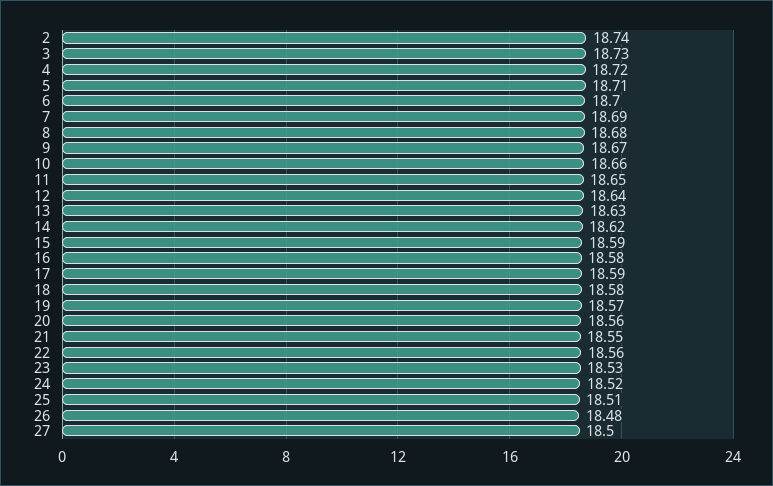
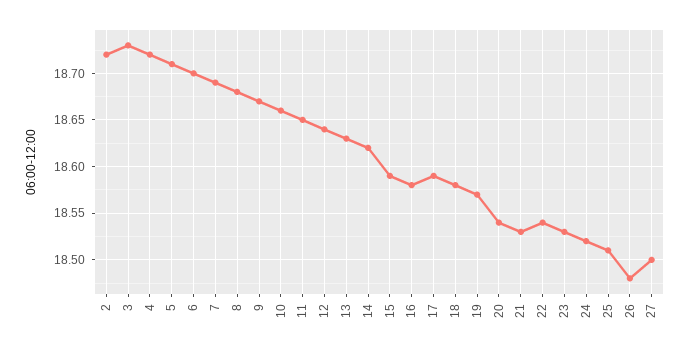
2: 18.74 -> 18.72
20: 18.56 -> 18.54
21: 18.55 -> 18.53
22: 18.56 -> 18.54

